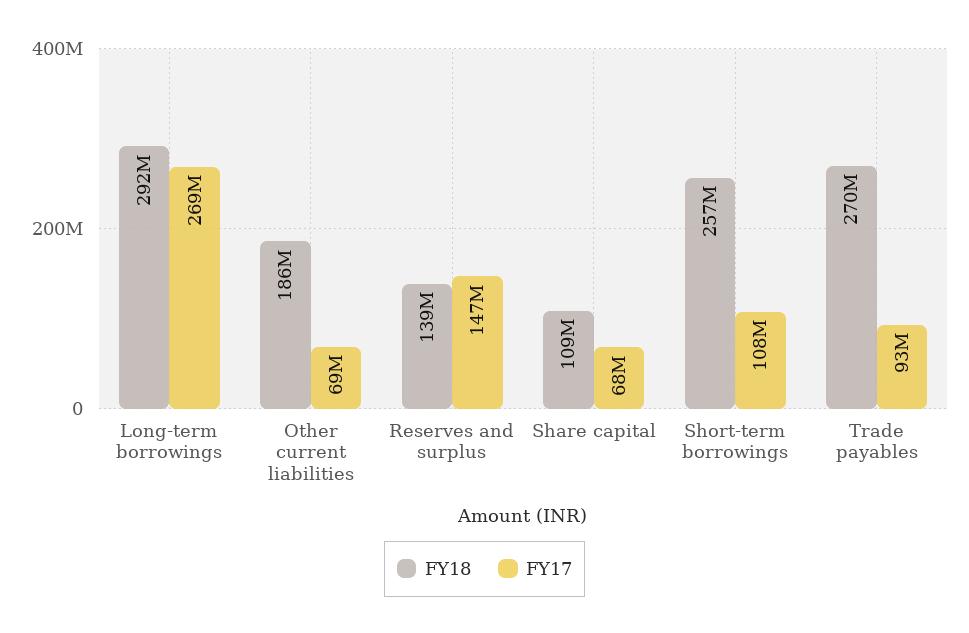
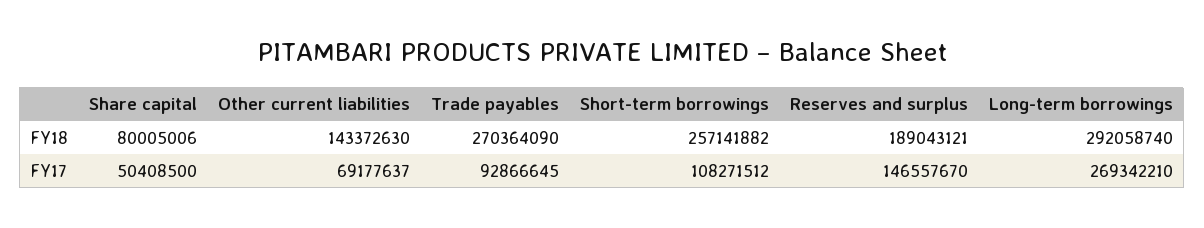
FY18, Other current liabilities: 186000000 -> 143372630
FY18, Reserves and surplus: 139000000 -> 189043121
FY18, Share capital: 109000000 -> 80005006
FY17, Share capital: 68000000 -> 50408500

